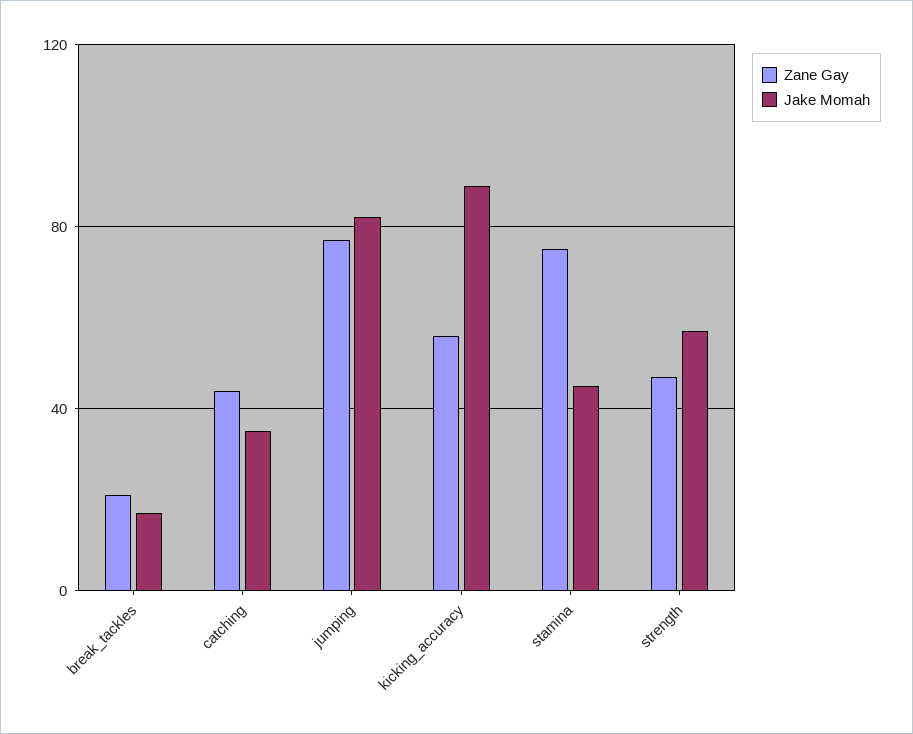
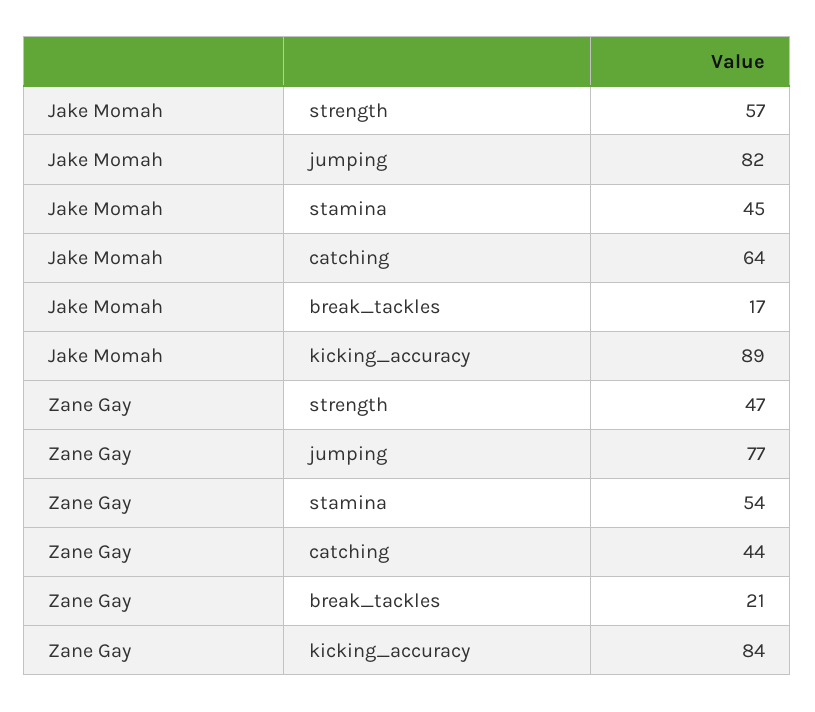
Jake Momah, catching: 35 -> 64
Zane Gay, kicking_accuracy: 55 -> 84
Zane Gay, stamina: 75 -> 54

